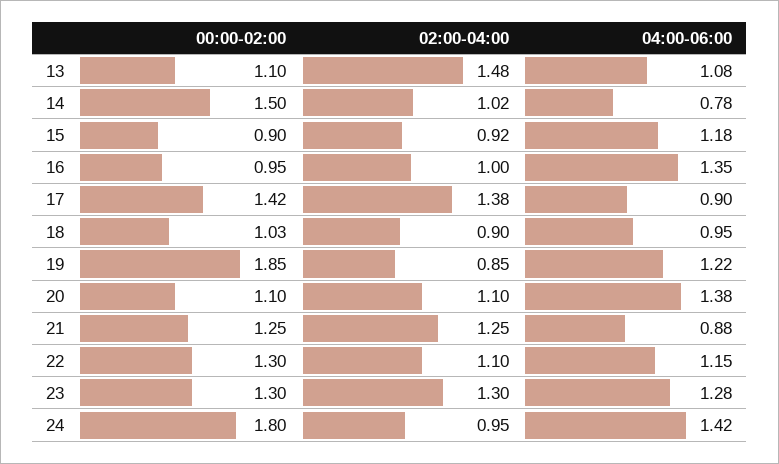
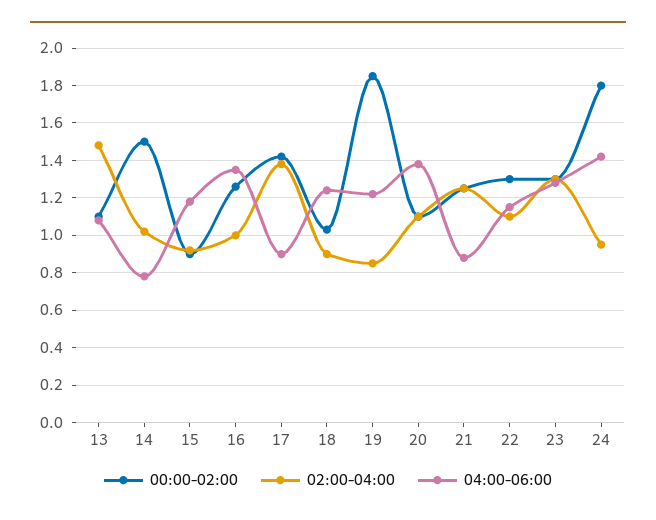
00:00-02:00, 16: 0.95 -> 1.25
04:00-06:00, 18: 0.95 -> 1.25

